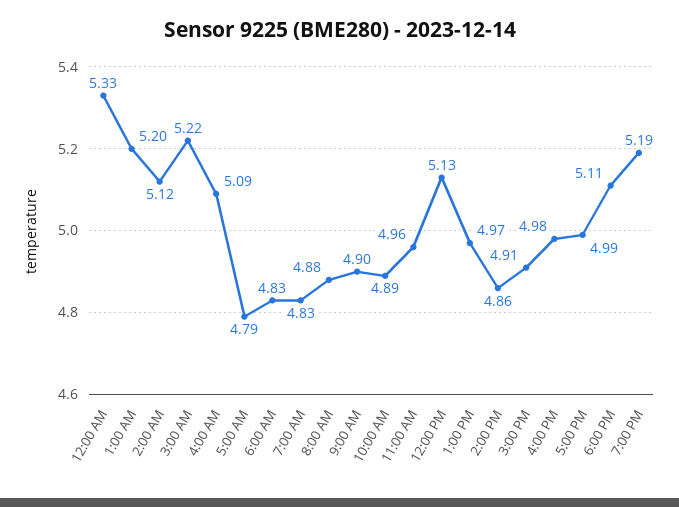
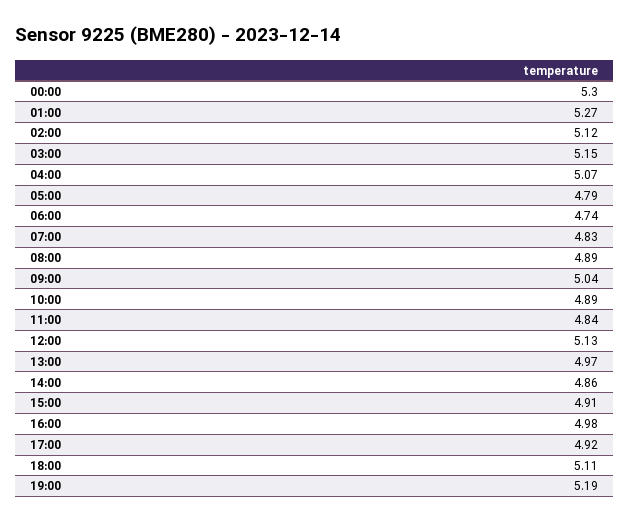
12:00 AM: 5.33 -> 5.3
1:00 AM: 5.2 -> 5.27
3:00 AM: 5.22 -> 5.15
4:00 AM: 5.09 -> 5.07
6:00 AM: 4.83 -> 4.74
8:00 AM: 4.88 -> 4.89
9:00 AM: 4.9 -> 5.04
11:00 AM: 4.96 -> 4.84
5:00 PM: 4.99 -> 4.92

